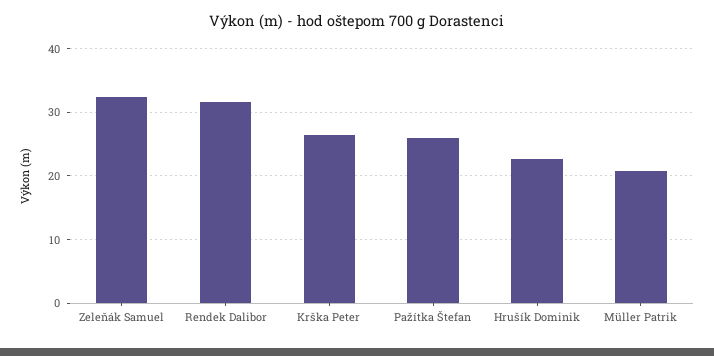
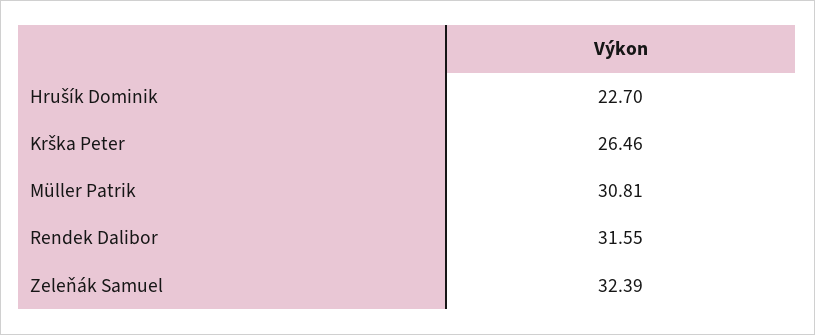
Pažítka Štefan: 26 -> none
Müller Patrik: 21 -> 30.81

